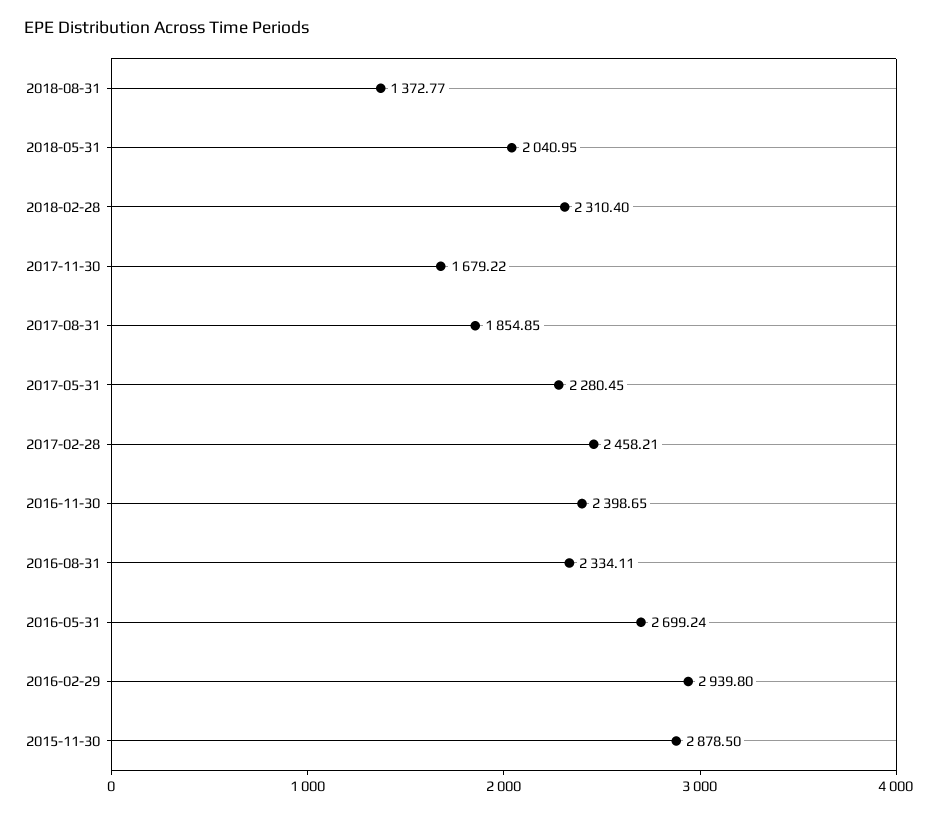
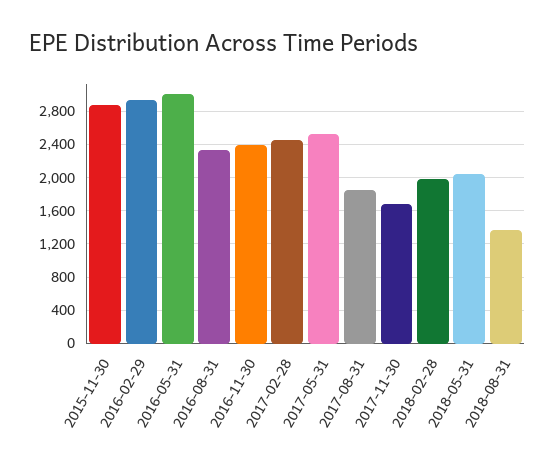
2018-02-28: 2310.4 -> 2000
2017-05-31: 2280.45 -> 2500
2016-05-31: 2699.24 -> 3000

